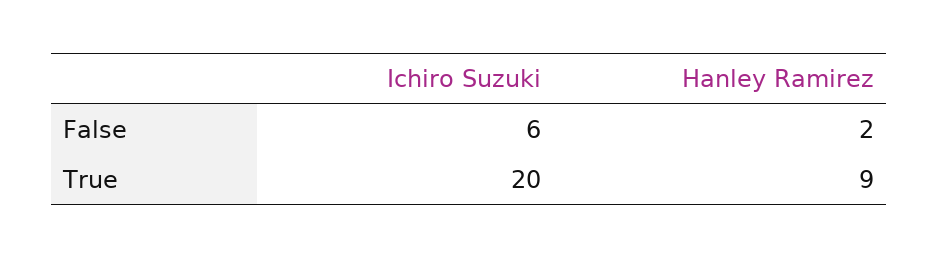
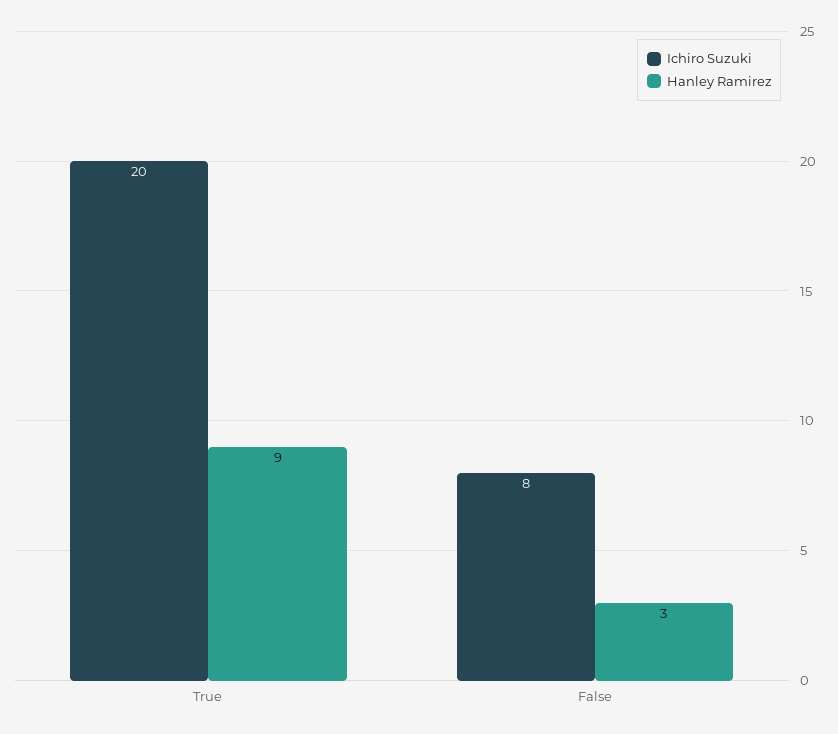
Ichiro Suzuki, False: 6 -> 8
Hanley Ramirez, False: 2 -> 3

